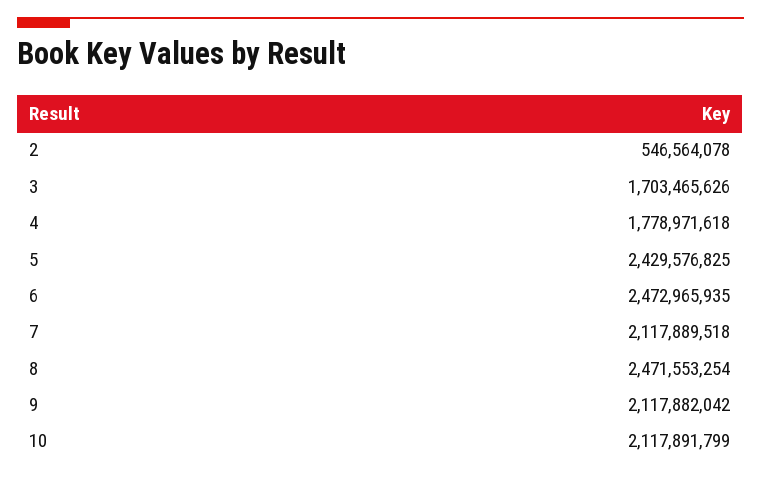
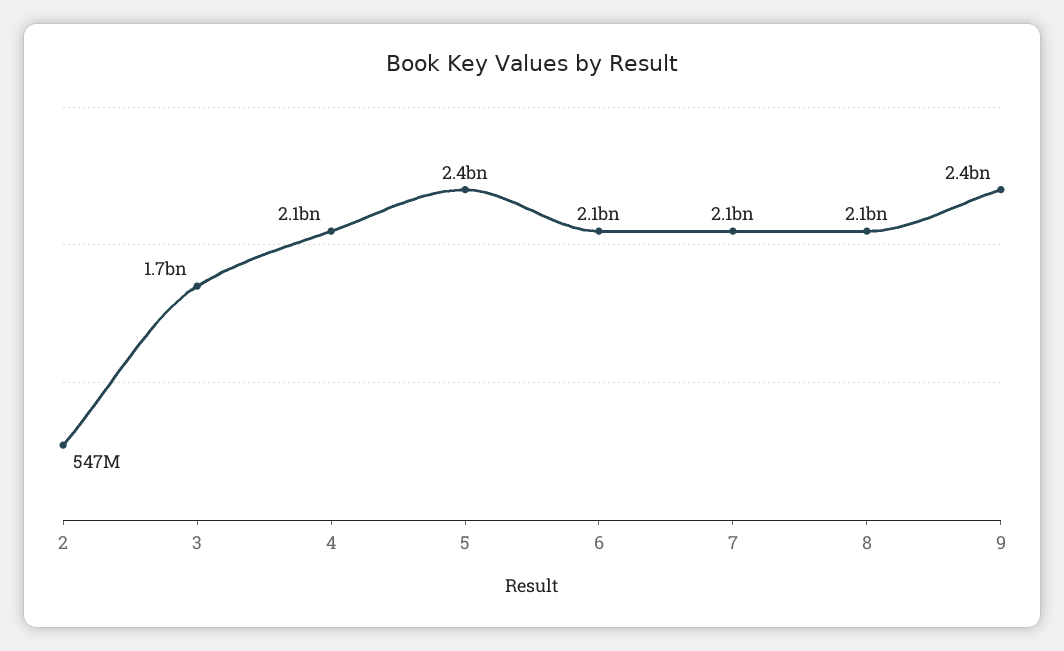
4: 1778971618 -> 2100000000
6: 2472965935 -> 2100000000
8: 2471553254 -> 2100000000
9: 2117882042 -> 2400000000
10: 2117891799 -> none

